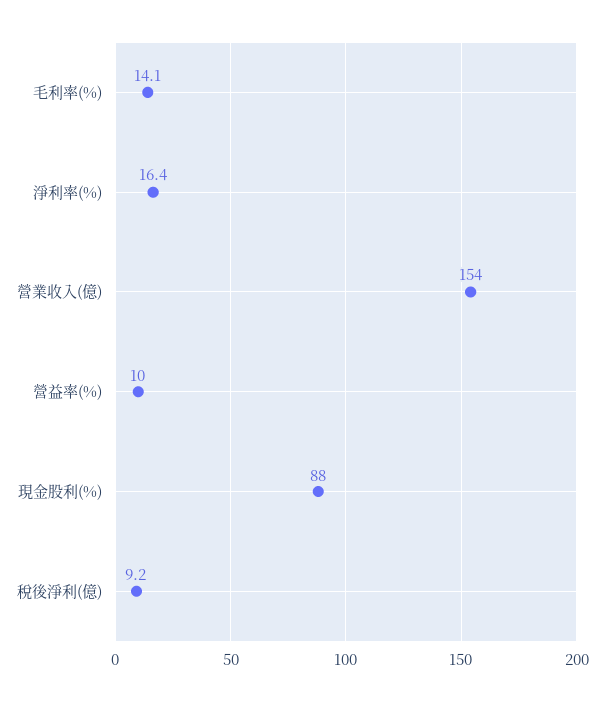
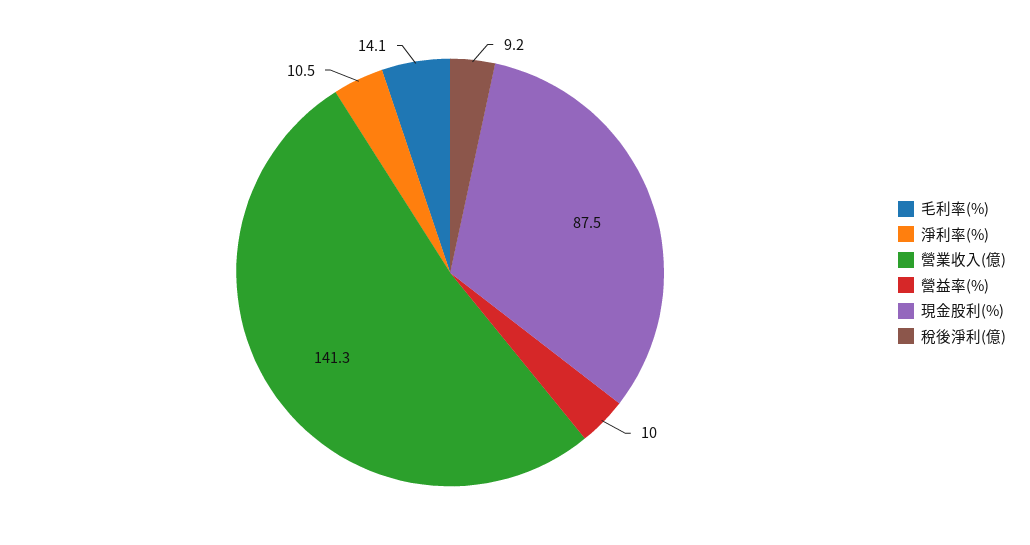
淨利率(%): 16.4 -> 10.5
營業收入(億): 154 -> 141.3
現金股利(%): 88 -> 87.5

